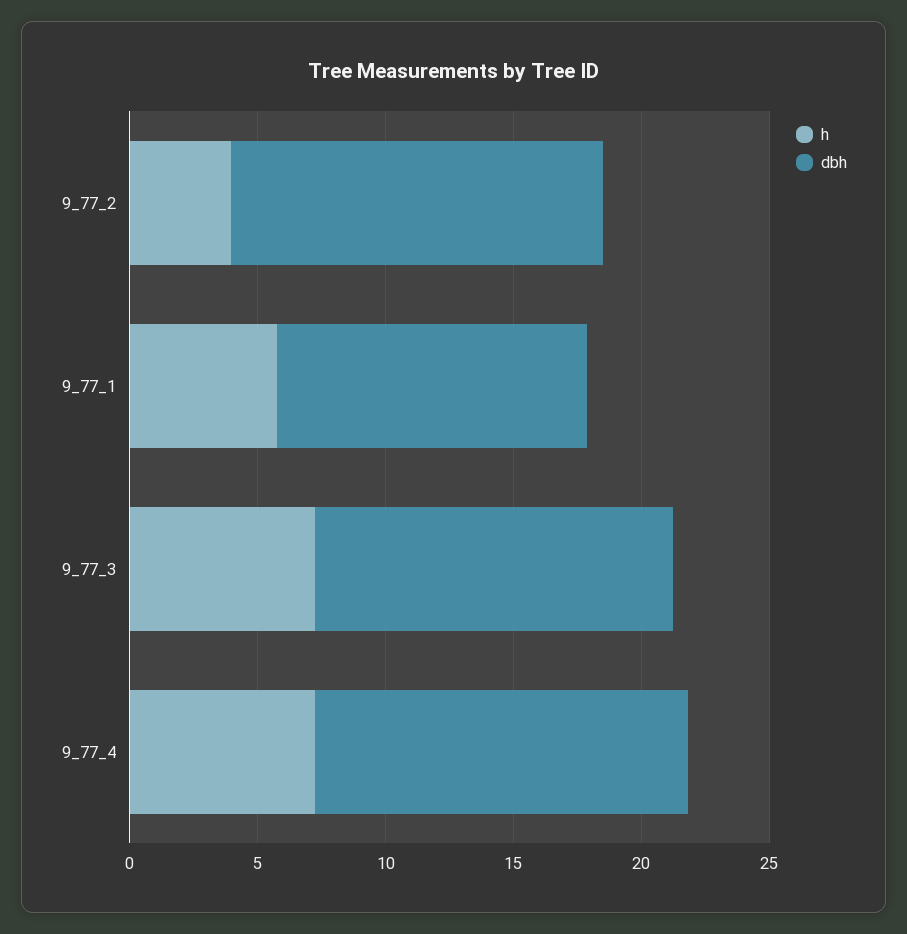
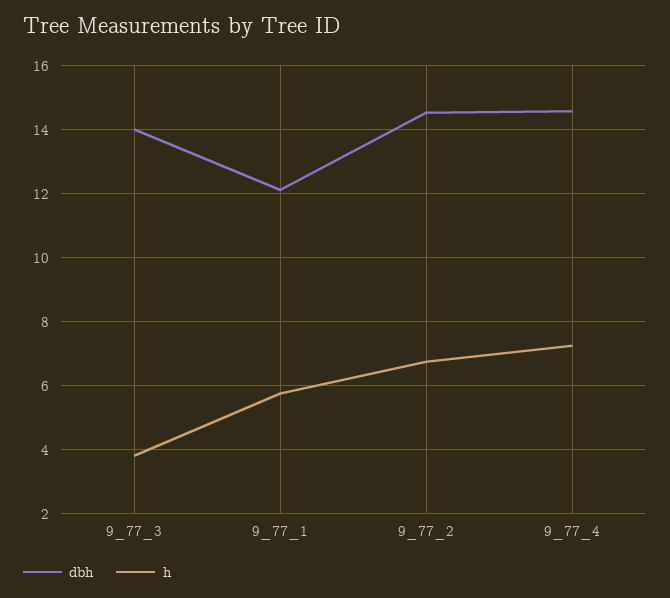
h, 9_77_2: 4 -> 6.8
h, 9_77_3: 7 -> 3.8

